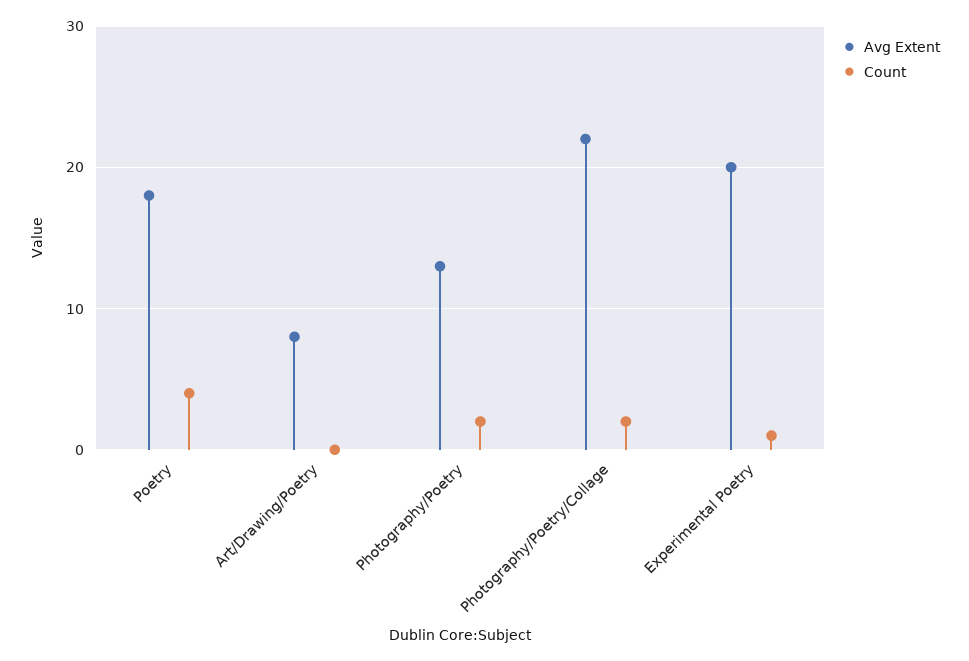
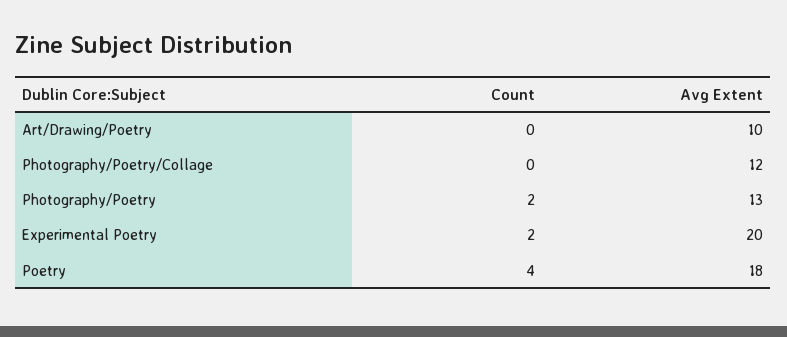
Avg Extent, Art/Drawing/Poetry: 8 -> 10
Avg Extent, Photography/Poetry/Collage: 22 -> 12
Count, Photography/Poetry/Collage: 2 -> 0
Count, Experimental Poetry: 1 -> 2

